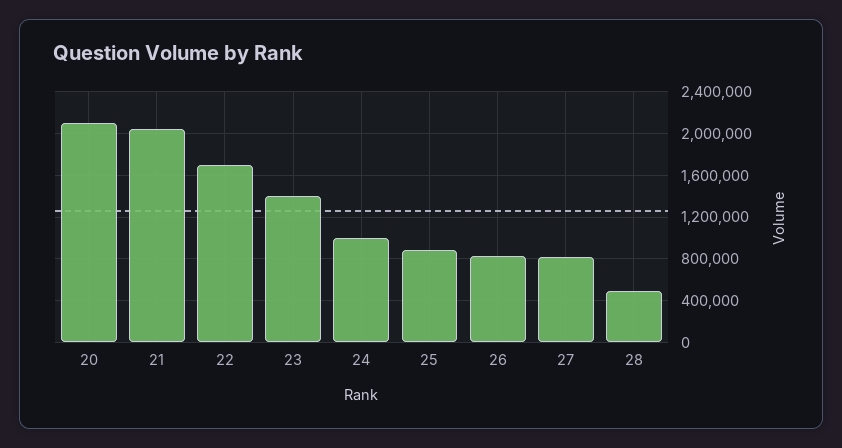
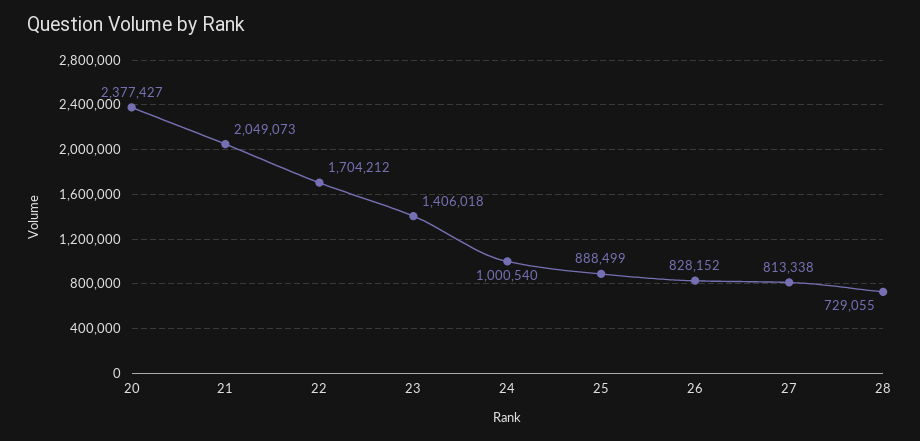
20: 2100000 -> 2377427
28: 500000 -> 729055

